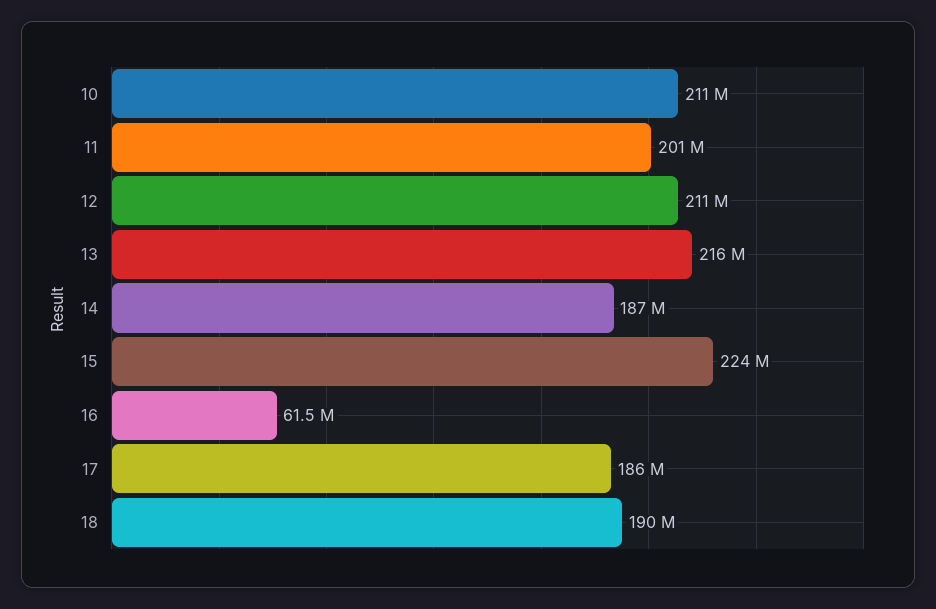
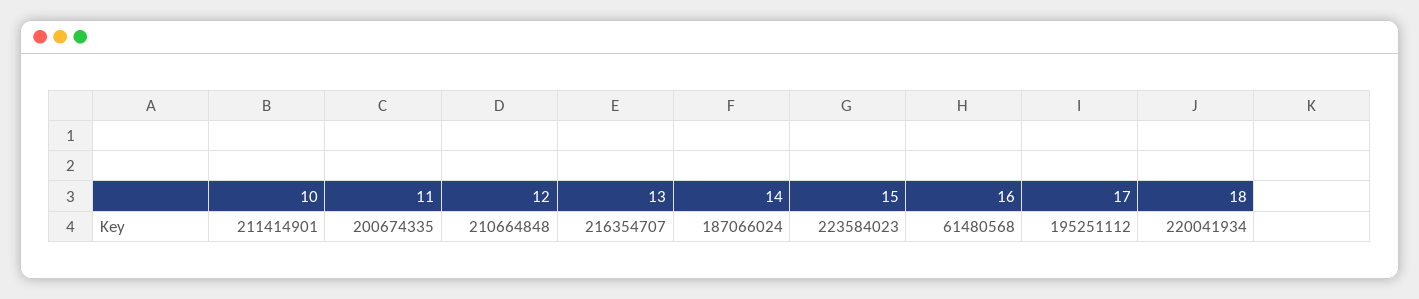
17: 186000000 -> 195251112
18: 190000000 -> 220041934

